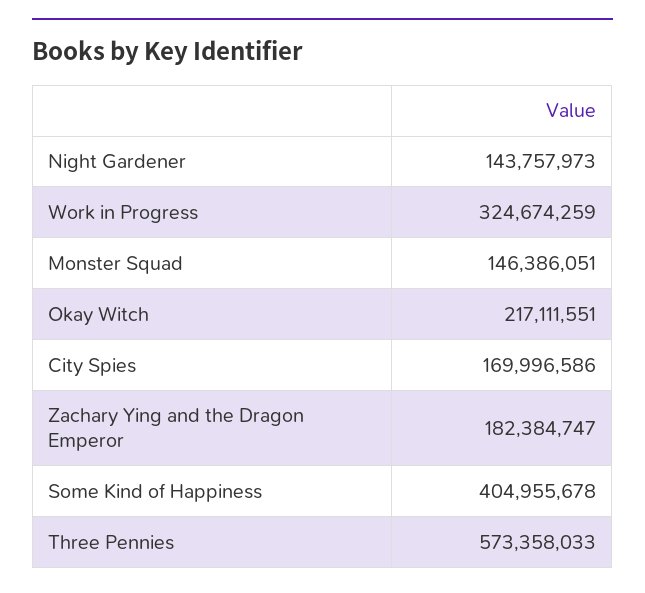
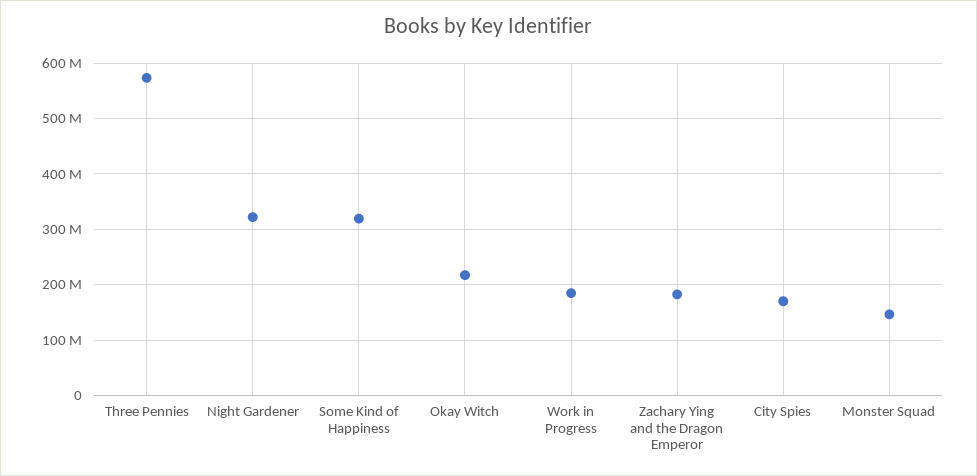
Night Gardener: 143757973 -> 320000000
Work in Progress: 324674259 -> 180000000
Some Kind of Happiness: 404955678 -> 320000000

